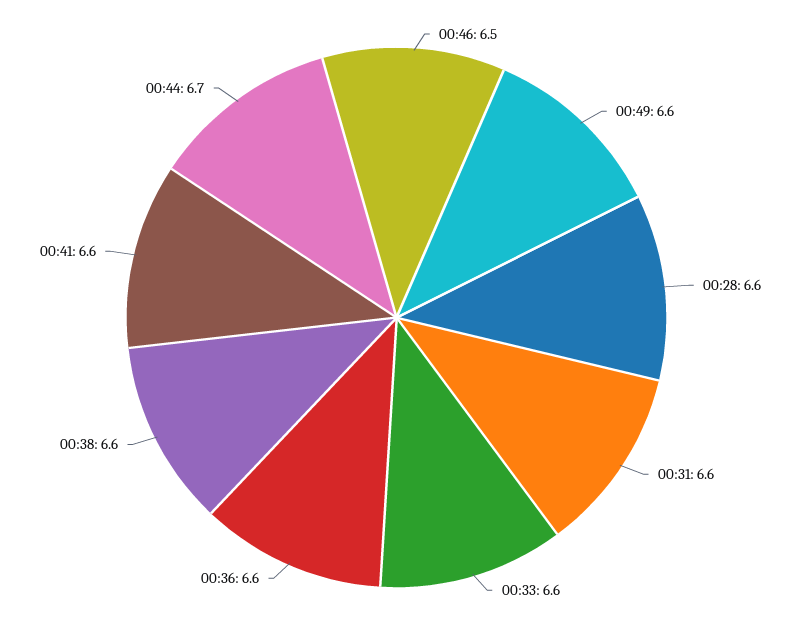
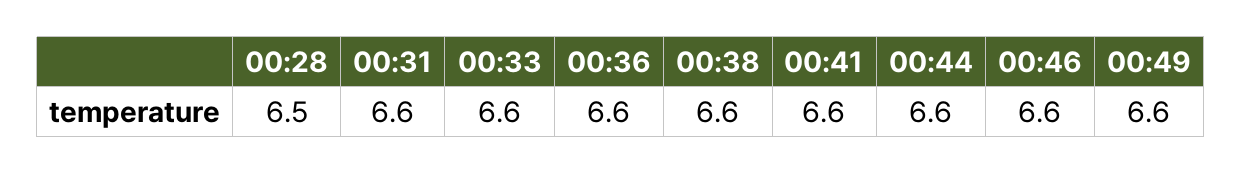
00:46: 6.5 -> 6.6
00:28: 6.6 -> 6.5
00:44: 6.7 -> 6.6

